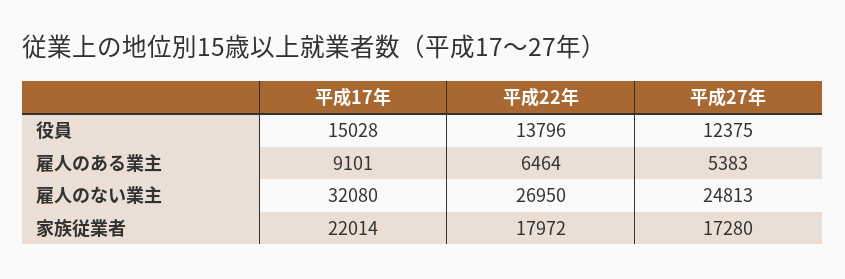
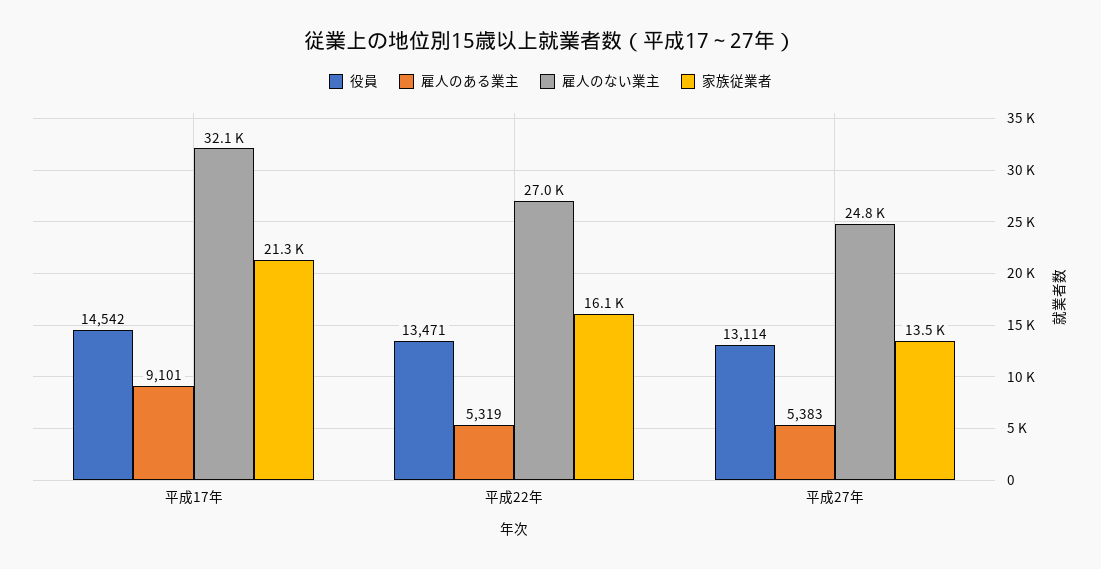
役員, 平成17年: 15028 -> 14542
役員, 平成22年: 13796 -> 13471
役員, 平成27年: 12375 -> 13114
雇人のある業主, 平成22年: 6464 -> 5319
家族従業者, 平成17年: 22014 -> 21300
家族従業者, 平成22年: 17972 -> 16100
家族従業者, 平成27年: 17280 -> 13500

